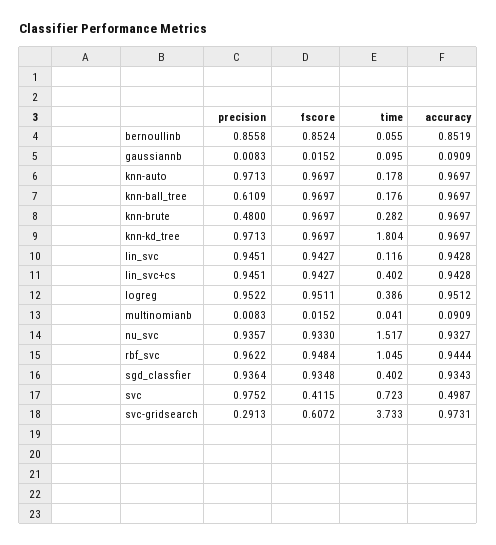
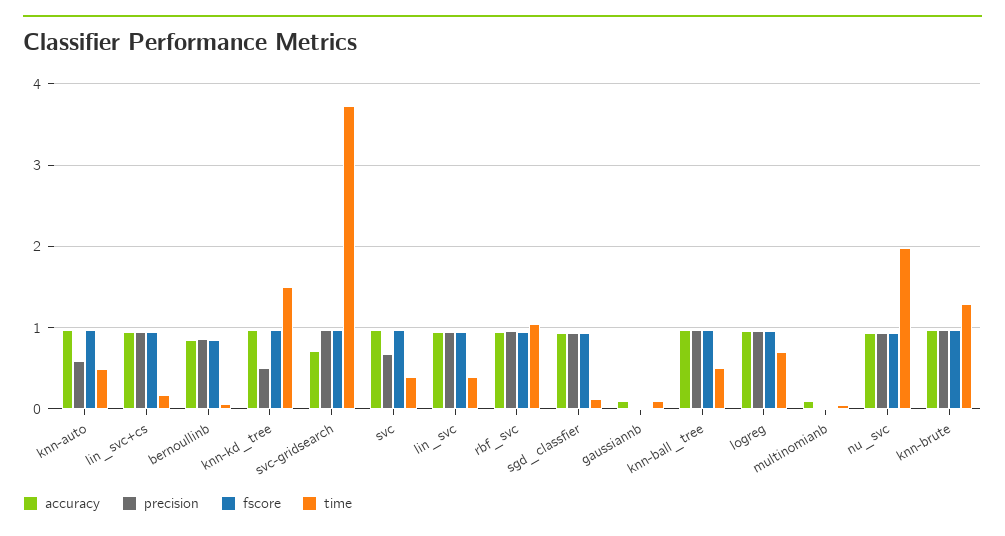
precision, knn-auto: 0.9713 -> 0.6
time, knn-auto: 0.178 -> 0.5
precision, knn-ball_tree: 0.6109 -> 1
time, knn-ball_tree: 0.176 -> 0.5
precision, knn-brute: 0.48 -> 1
time, knn-brute: 0.282 -> 1.3
precision, knn-kd_tree: 0.9713 -> 0.5
time, knn-kd_tree: 1.804 -> 1.5
time, lin_svc: 0.116 -> 0.4
time, lin_svc+cs: 0.402 -> 0.2
time, logreg: 0.386 -> 0.7
time, nu_svc: 1.517 -> 2
time, sgd_classfier: 0.402 -> 0.1
precision, svc: 0.9752 -> 0.7
fscore, svc: 0.4115 -> 1
time, svc: 0.723 -> 0.4
accuracy, svc: 0.4987 -> 1
precision, svc-gridsearch: 0.2913 -> 1
fscore, svc-gridsearch: 0.6072 -> 1
accuracy, svc-gridsearch: 0.9731 -> 0.7

